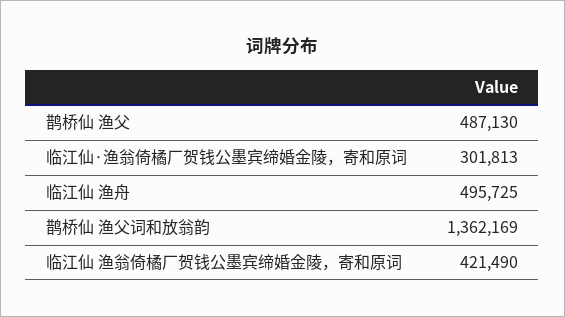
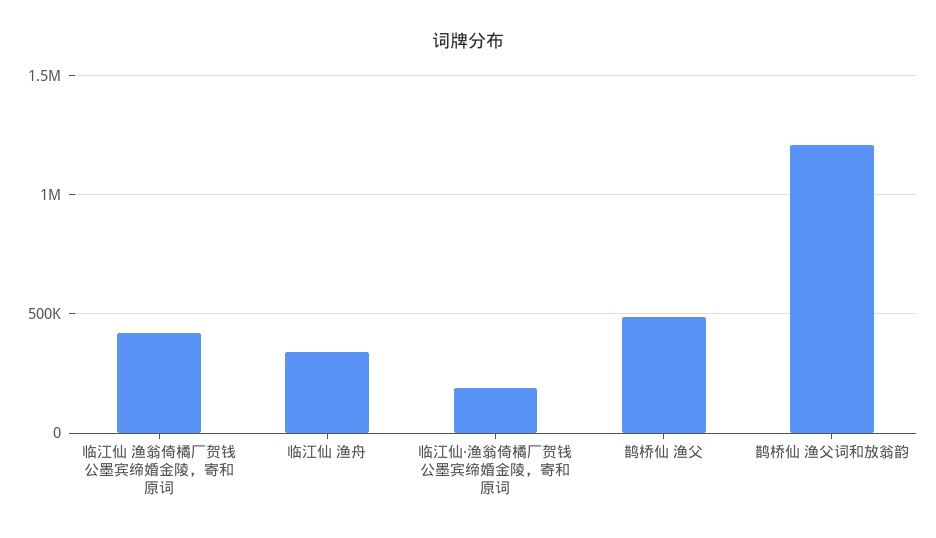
临江仙·渔翁倚橘厂贺钱公墨宾缔婚金陵，寄和原词: 301813 -> 200000
临江仙 渔舟: 495725 -> 350000
鹊桥仙 渔父词和放翁韵: 1362169 -> 1200000

